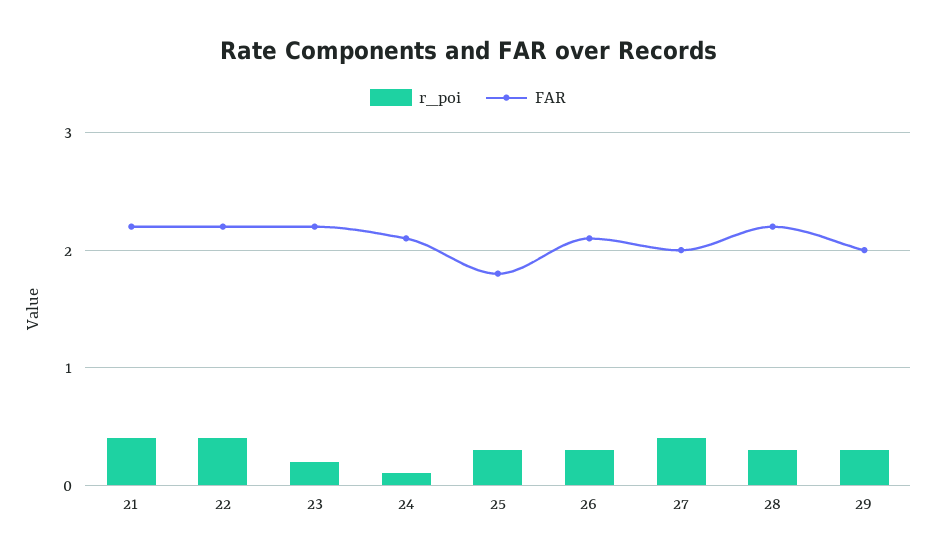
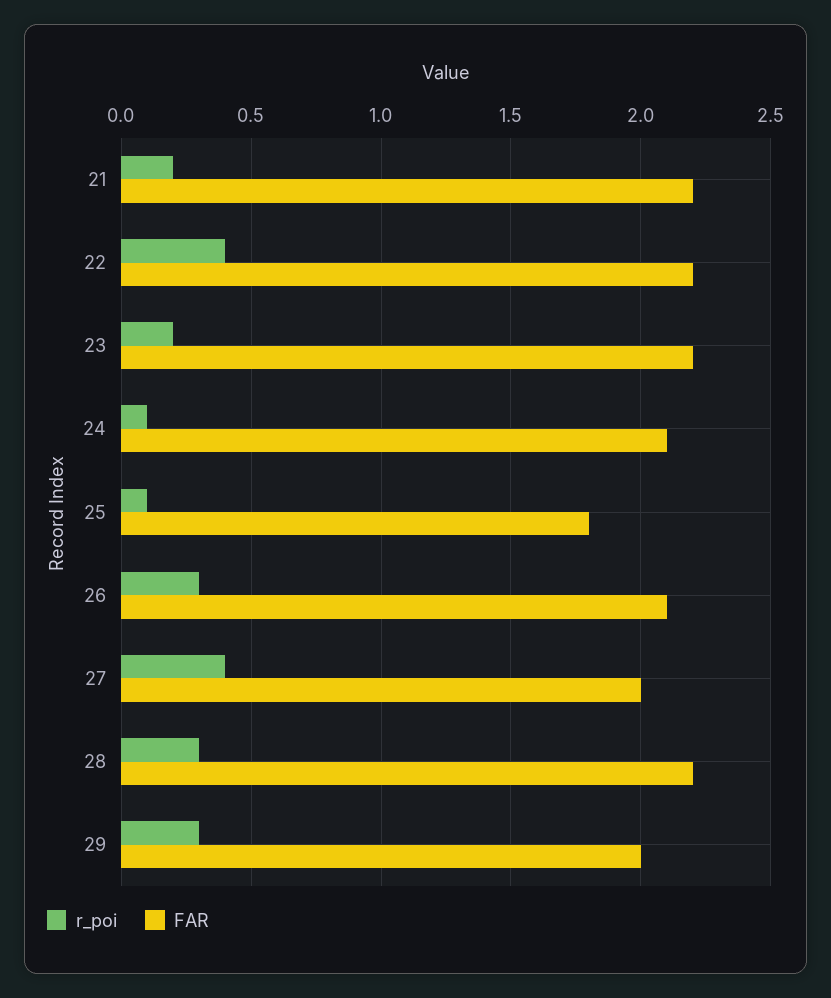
r_poi, 21: 0.4 -> 0.2
r_poi, 25: 0.3 -> 0.1

